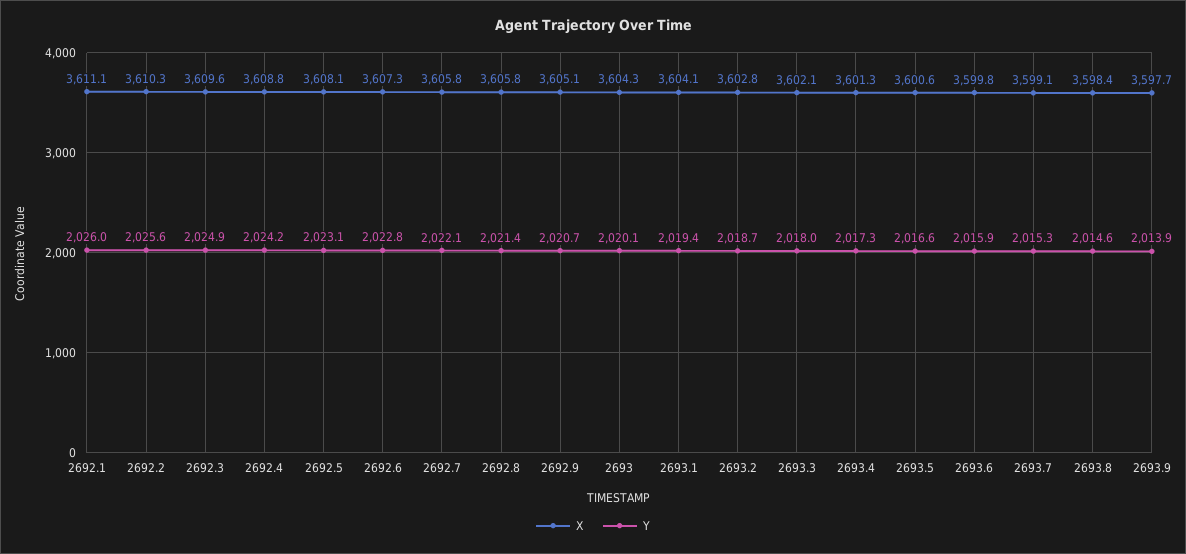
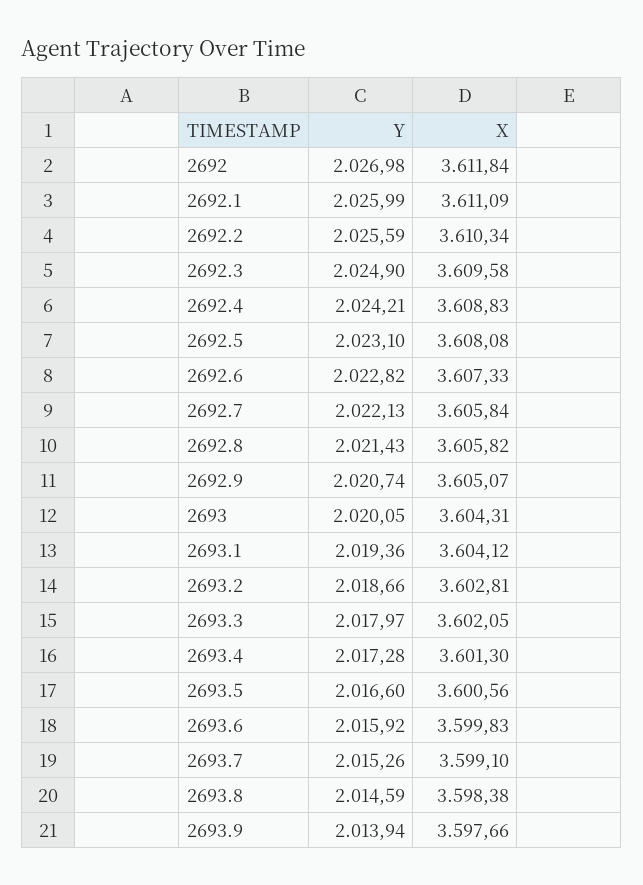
Y, 2692: none -> 2026.98
X, 2692: none -> 3611.84

